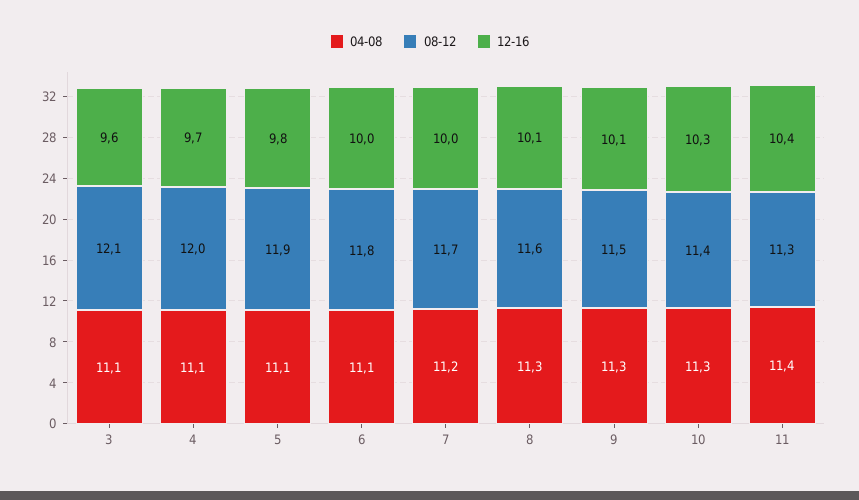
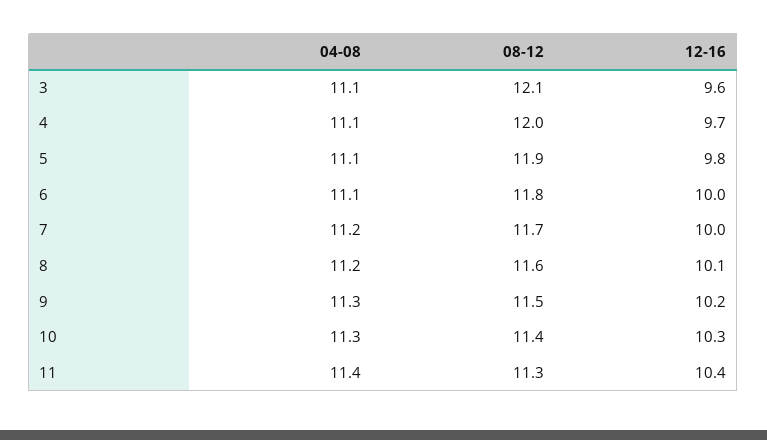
04-08, 8: 11.3 -> 11.2
12-16, 9: 10.1 -> 10.2

